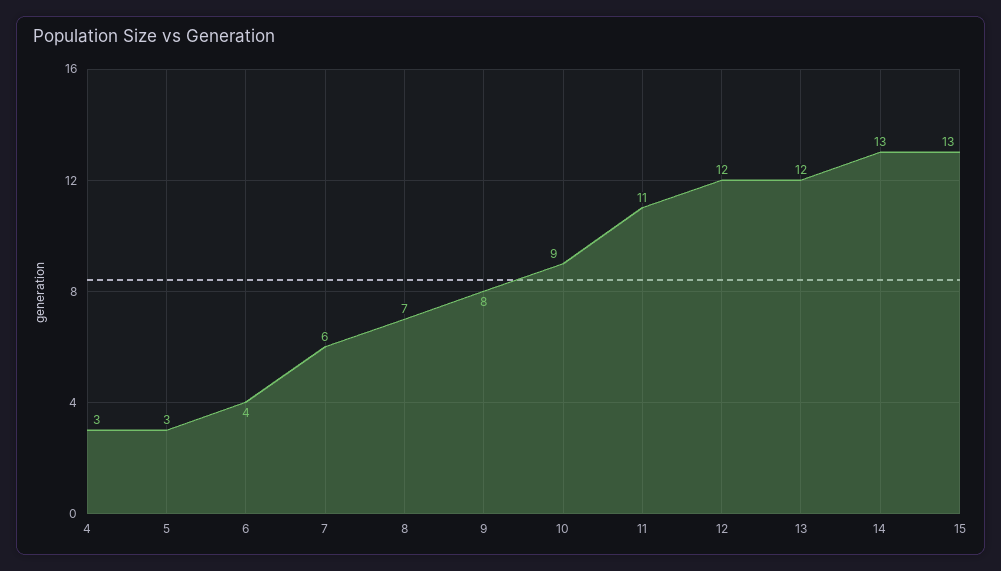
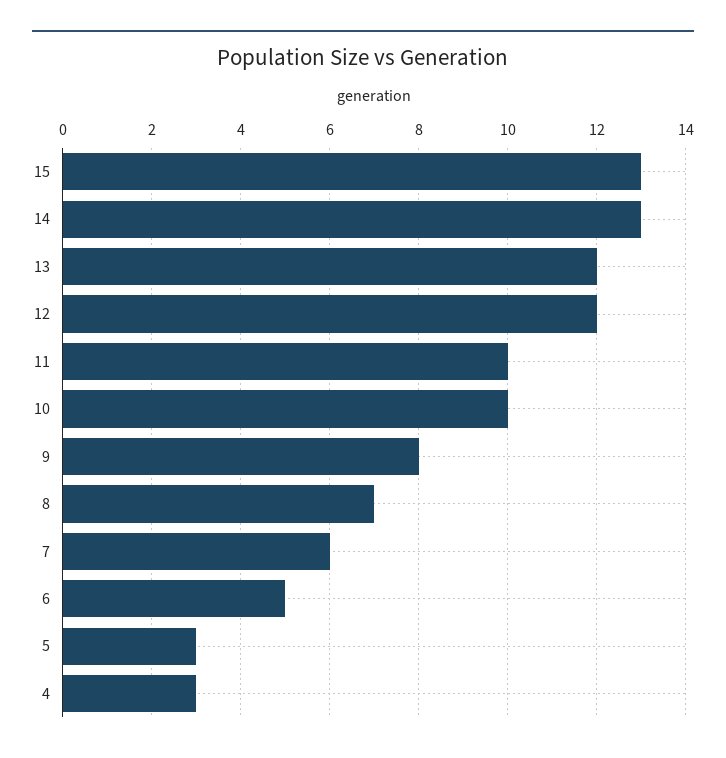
6: 4 -> 5
10: 9 -> 10
11: 11 -> 10

